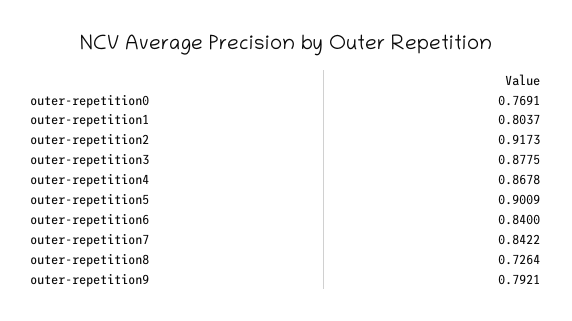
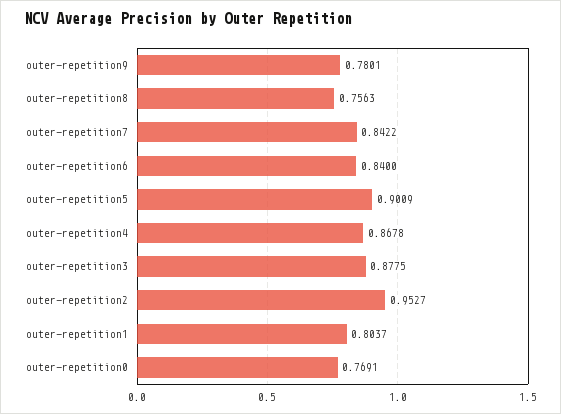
outer-repetition2: 0.9173 -> 0.9527
outer-repetition8: 0.7264 -> 0.7563
outer-repetition9: 0.7921 -> 0.7801

